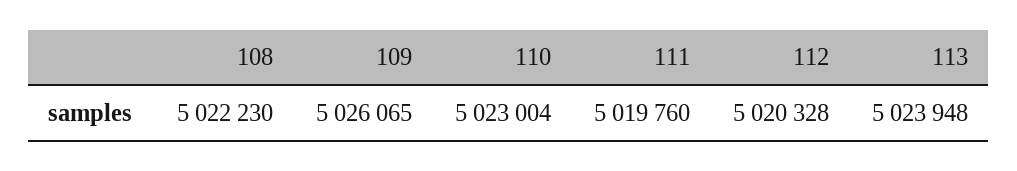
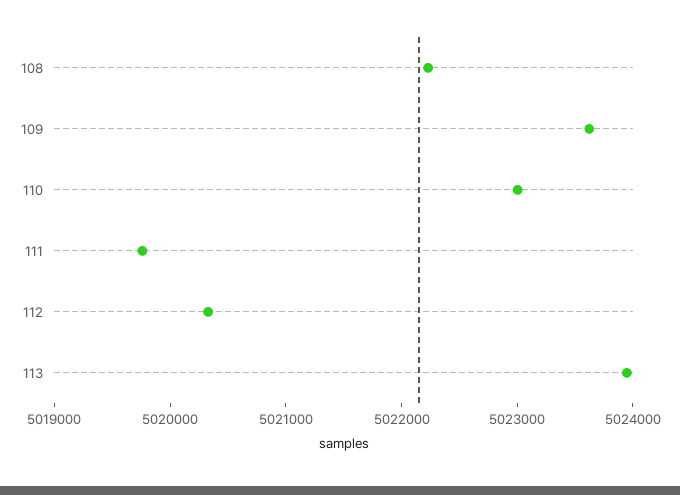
109: 5026065 -> 5023600

